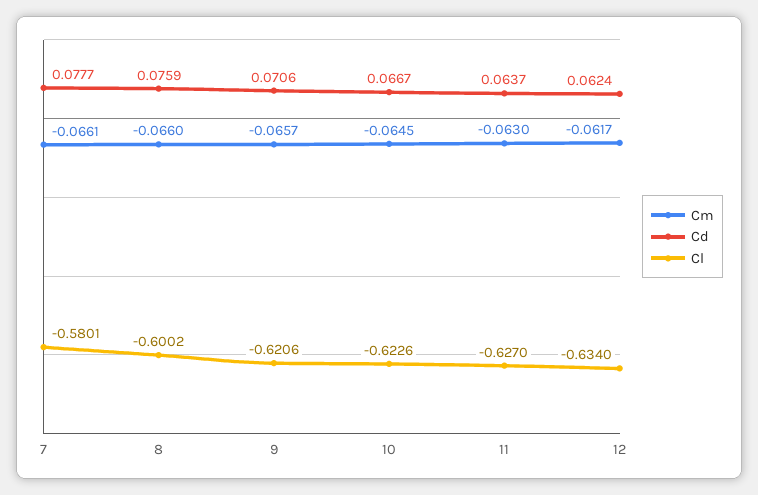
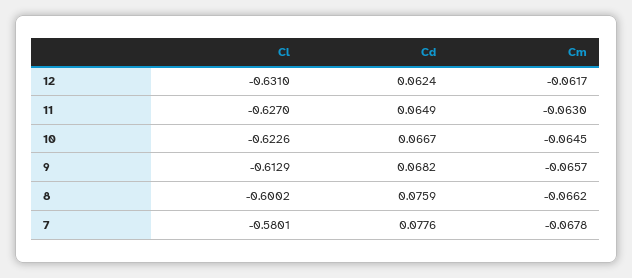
Cm, 7: -0.0661 -> -0.0678
Cd, 7: 0.0777 -> 0.0776
Cm, 8: -0.066 -> -0.0662
Cd, 9: 0.0706 -> 0.0682
Cl, 9: -0.6206 -> -0.6129
Cd, 11: 0.0637 -> 0.0649
Cl, 12: -0.634 -> -0.631

